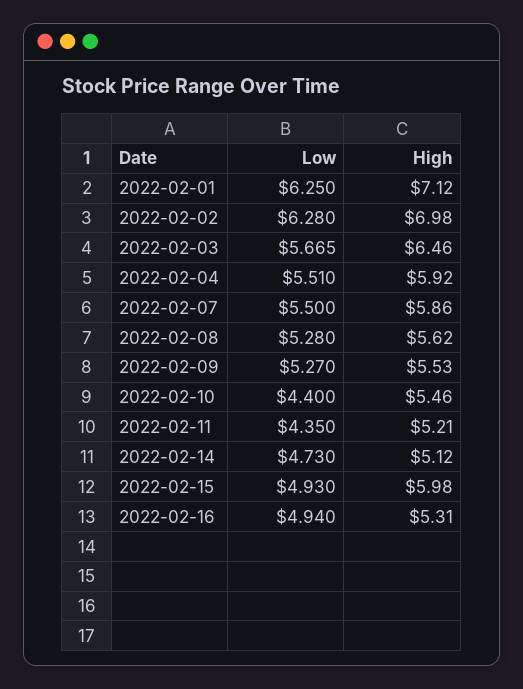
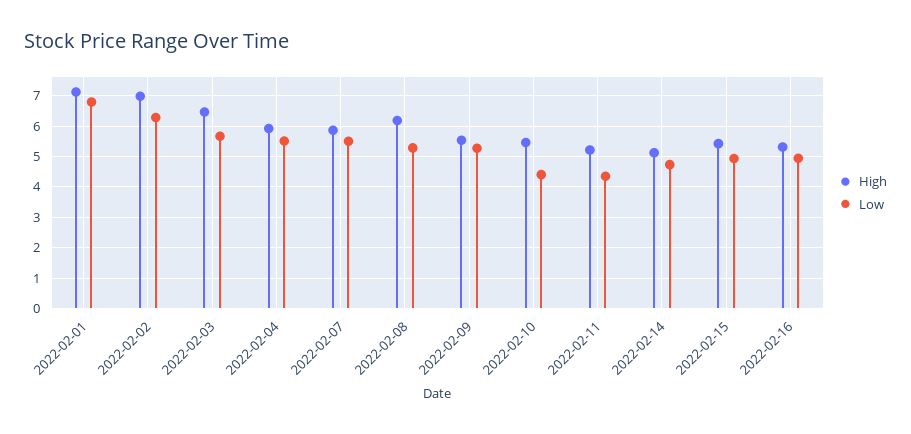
Low, 2022-02-01: 6.25 -> 6.8
High, 2022-02-08: 5.62 -> 6.2
High, 2022-02-15: 5.98 -> 5.4

